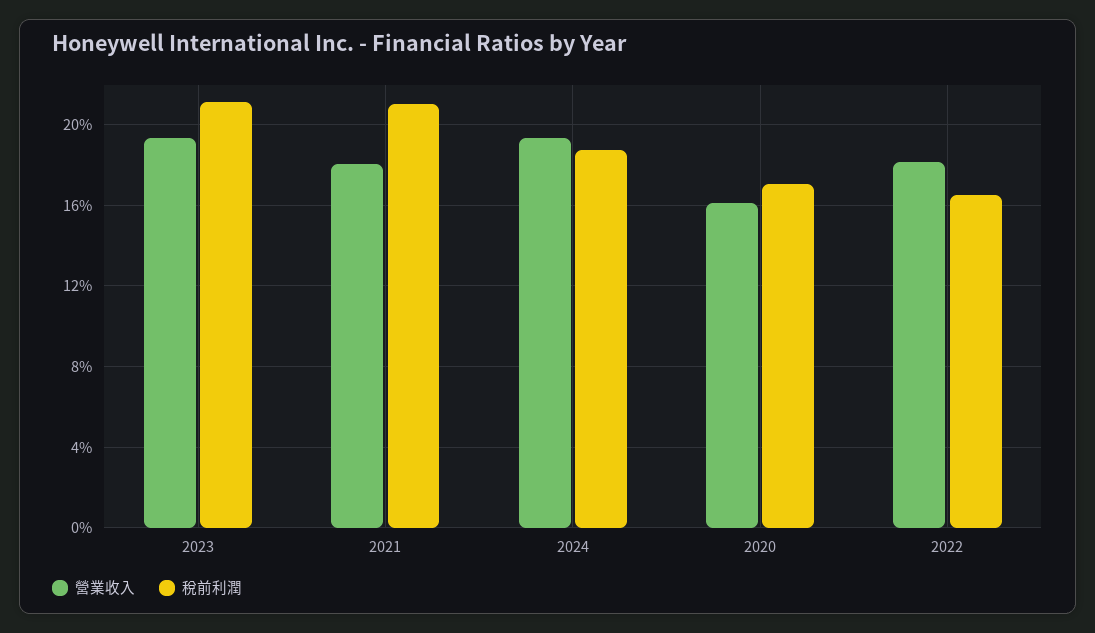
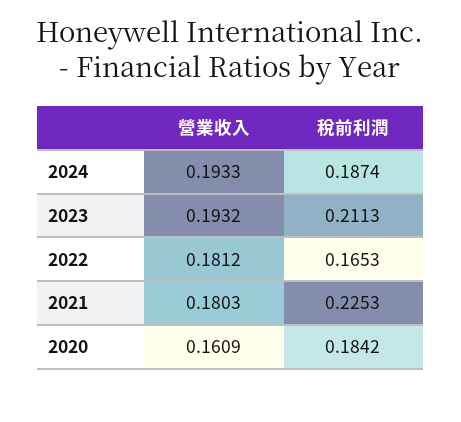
稅前利潤, 2021: 0.21 -> 0.2253
稅前利潤, 2020: 0.17 -> 0.1842

